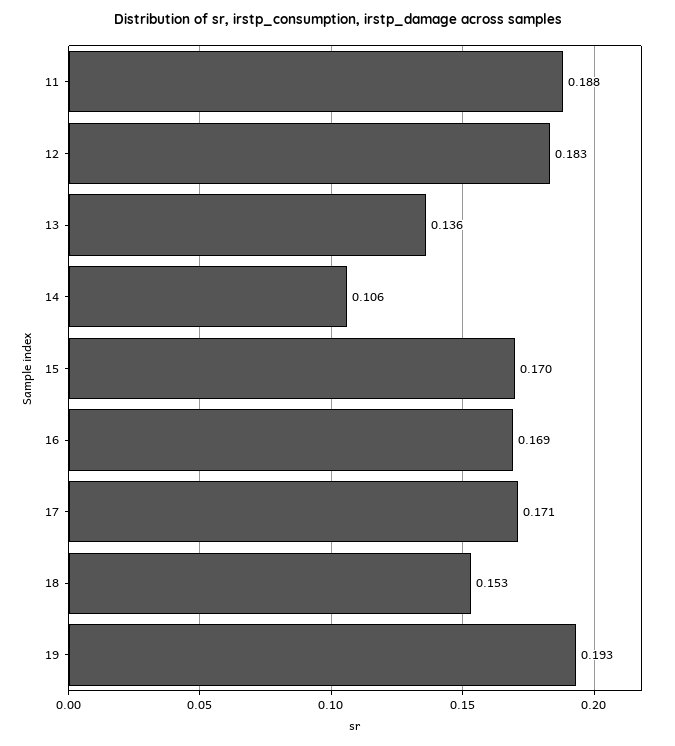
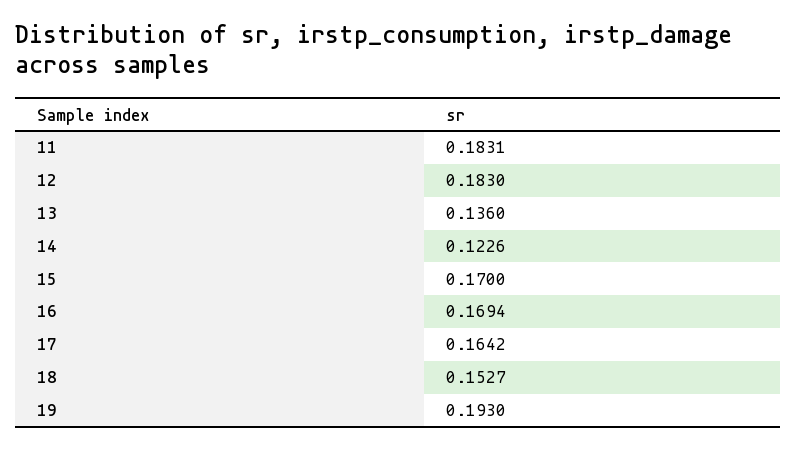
11: 0.188 -> 0.1831
14: 0.106 -> 0.1226
17: 0.171 -> 0.1642

